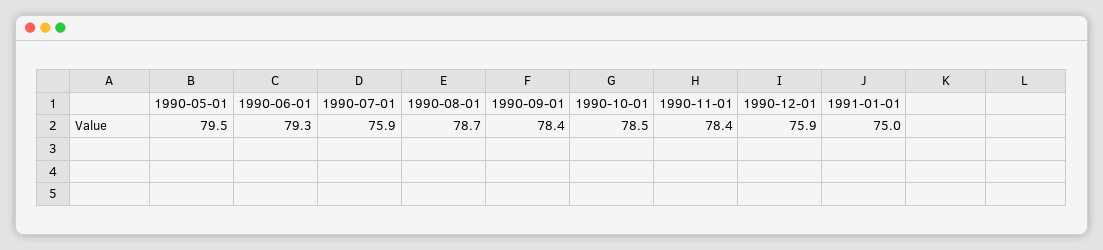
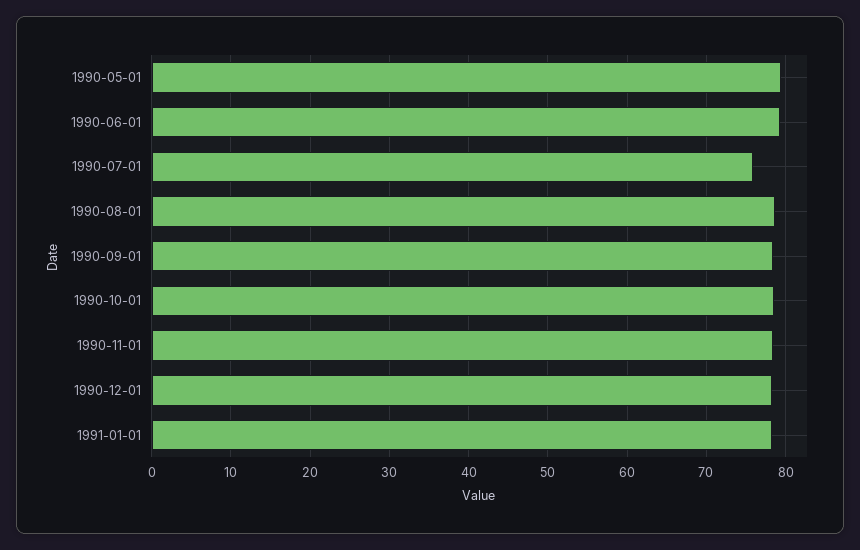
1990-12-01: 75.9 -> 78
1991-01-01: 75 -> 78

